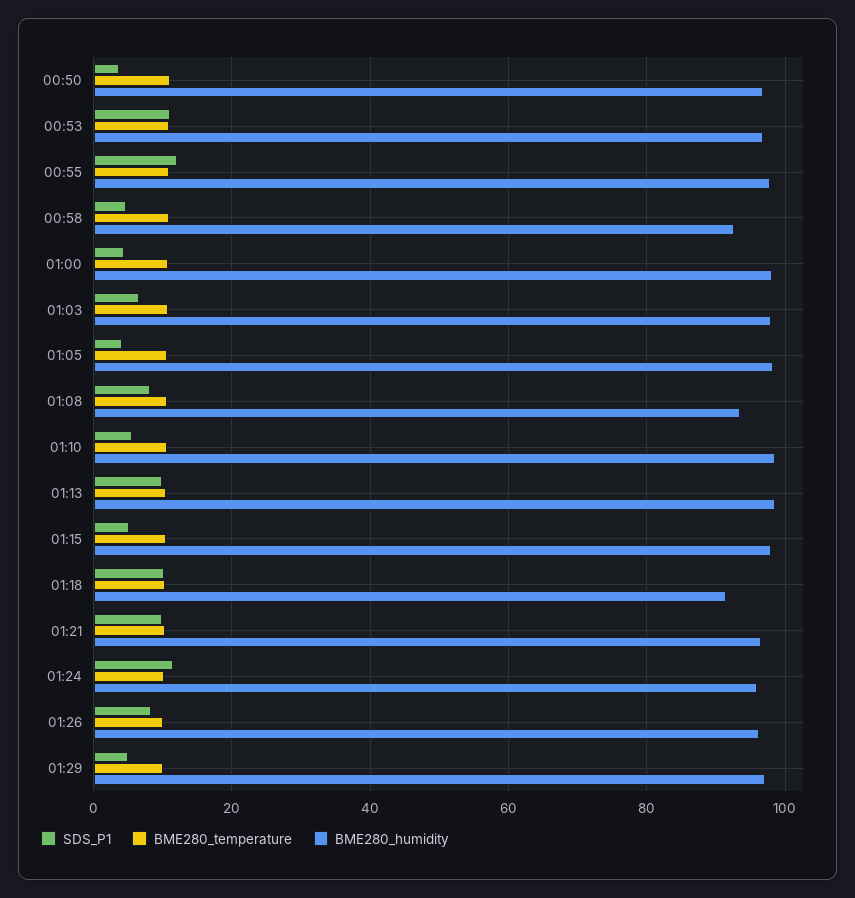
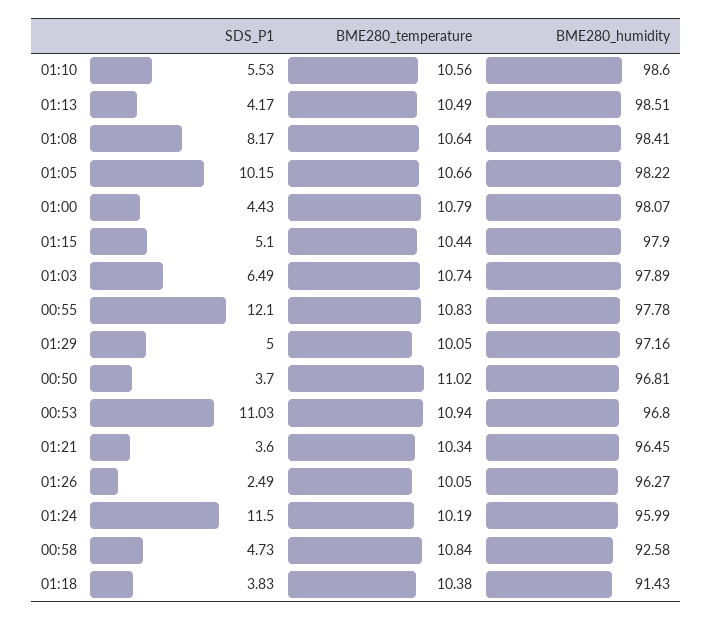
SDS_P1, 01:05: 4 -> 10.15
BME280_humidity, 01:08: 94 -> 98.41
SDS_P1, 01:13: 10 -> 4.17
SDS_P1, 01:18: 10 -> 3.83
SDS_P1, 01:21: 10 -> 3.6
SDS_P1, 01:26: 8 -> 2.49

